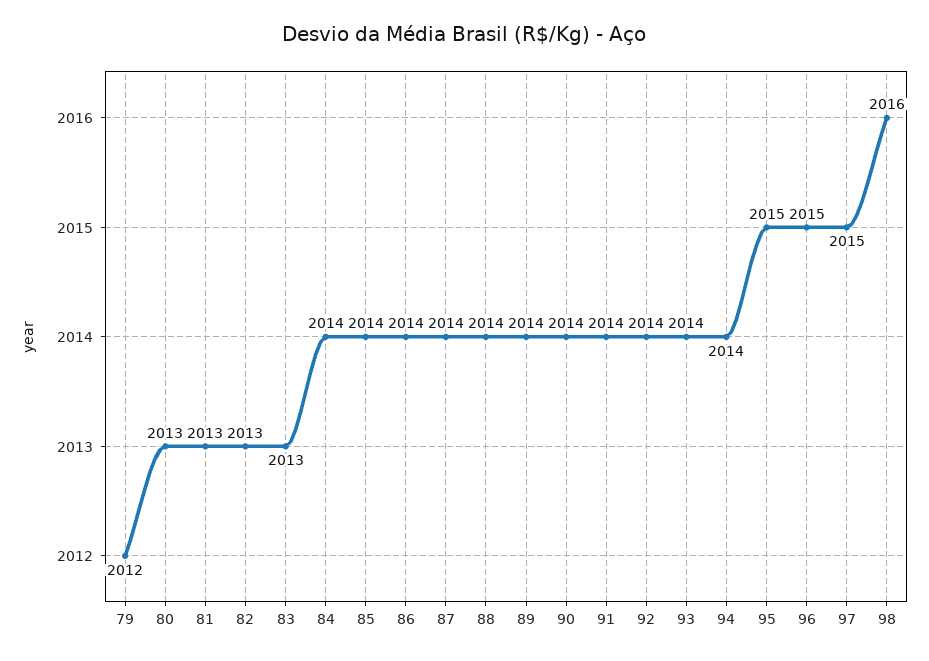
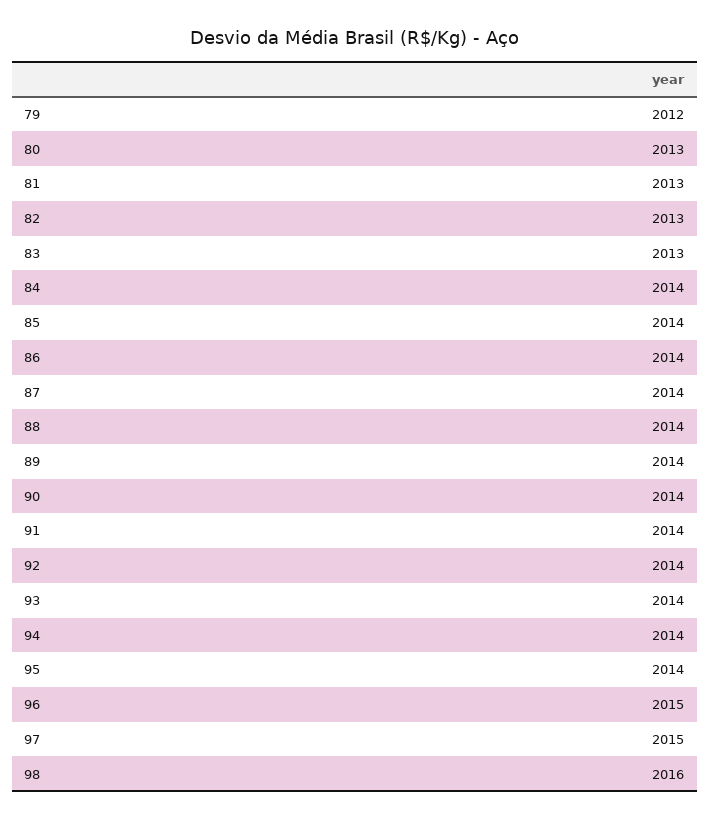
95: 2015 -> 2014

